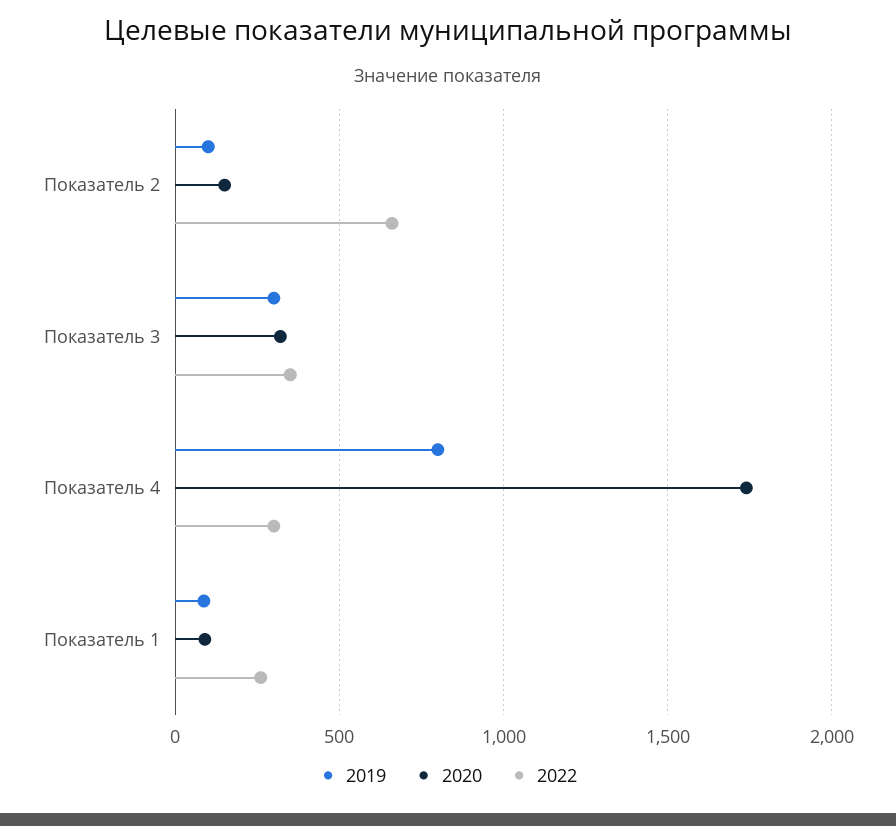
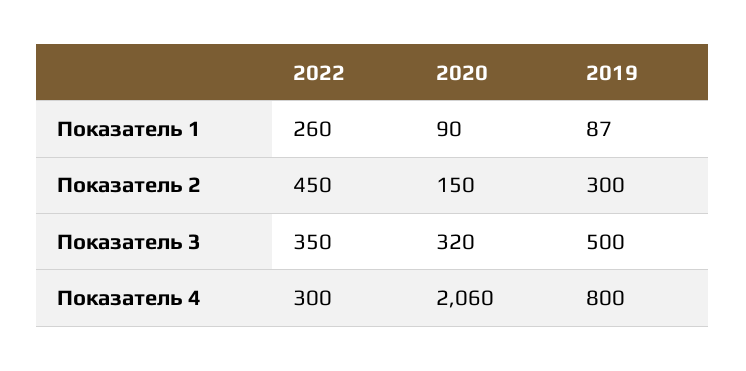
2019, Показатель 2: 100 -> 300
2022, Показатель 2: 650 -> 450
2019, Показатель 3: 300 -> 500
2020, Показатель 4: 1750 -> 2060

